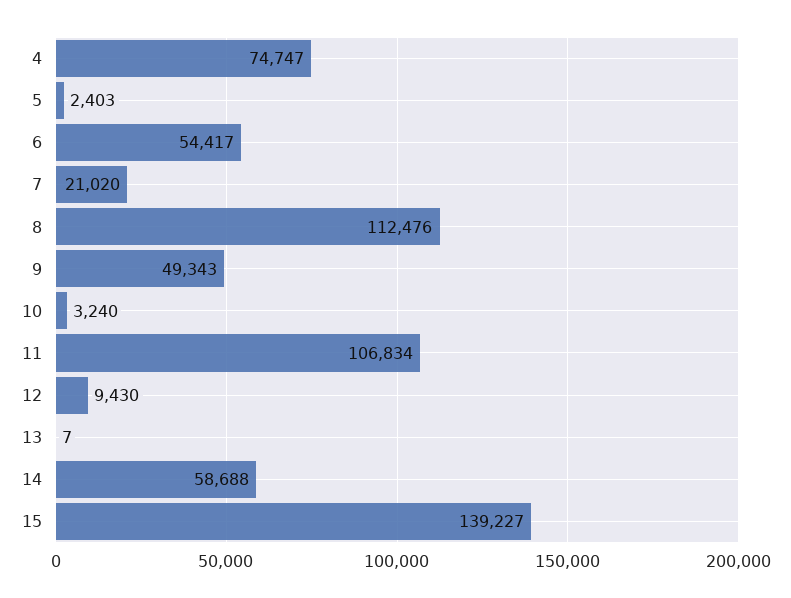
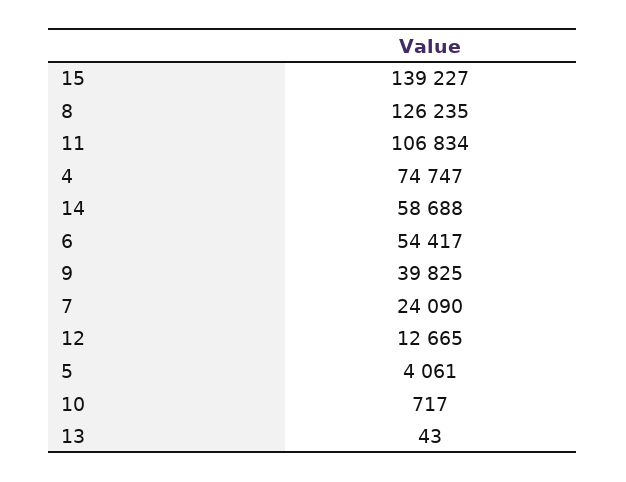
5: 2403 -> 4061
7: 21020 -> 24090
8: 112476 -> 126235
9: 49343 -> 39825
10: 3240 -> 717
12: 9430 -> 12665
13: 7 -> 43

